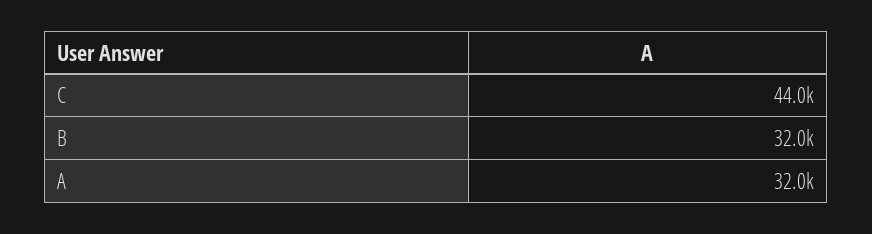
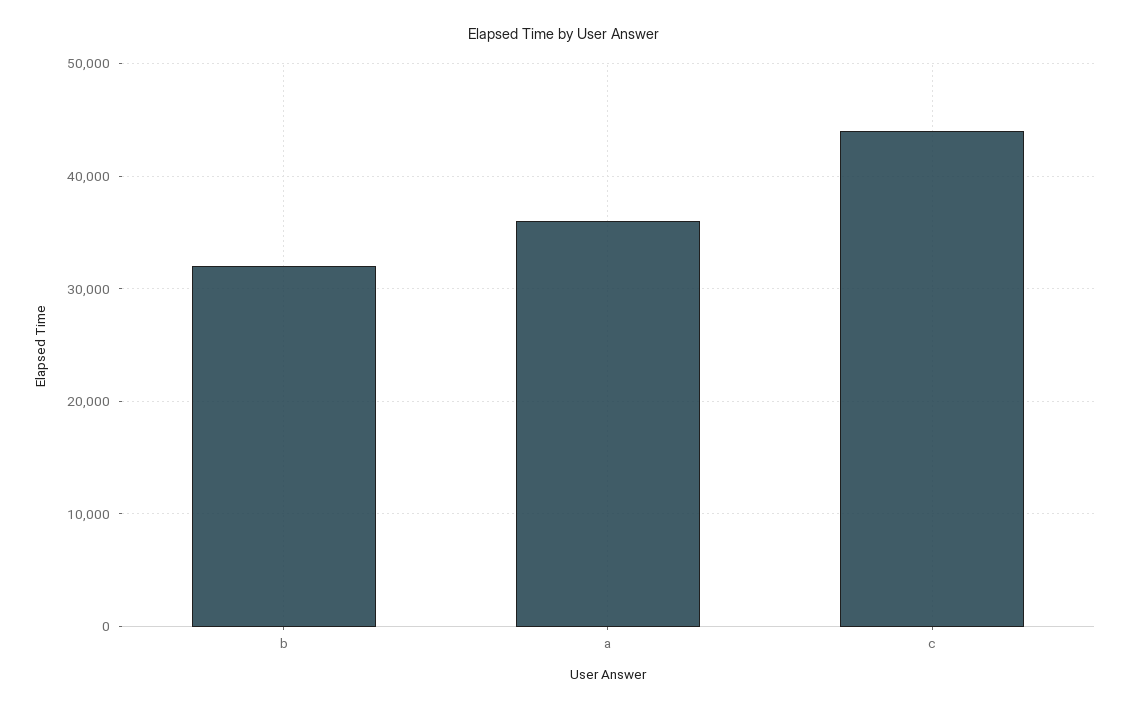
A: 32000 -> 36000

